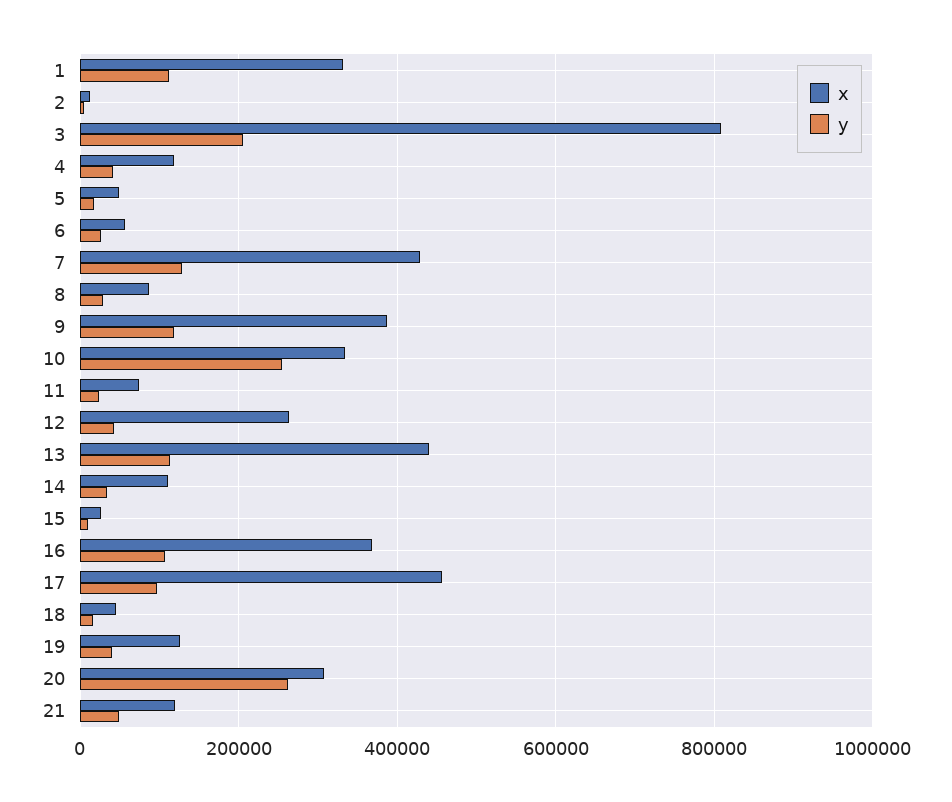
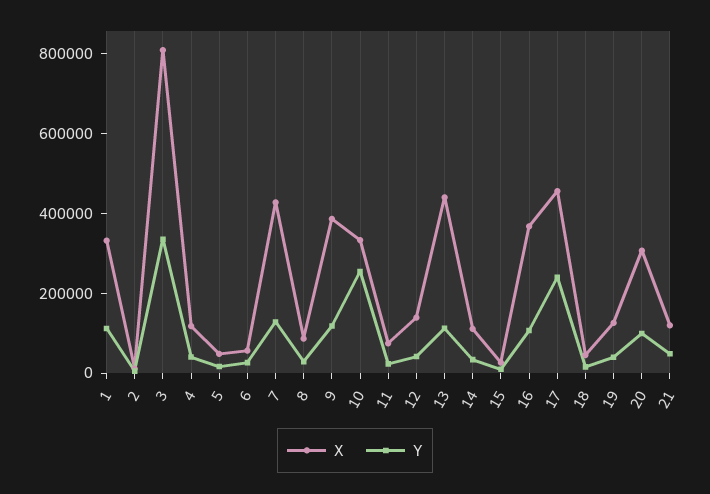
y, 3: 200000 -> 350000
x, 12: 260000 -> 150000
y, 17: 100000 -> 250000
y, 20: 260000 -> 100000

